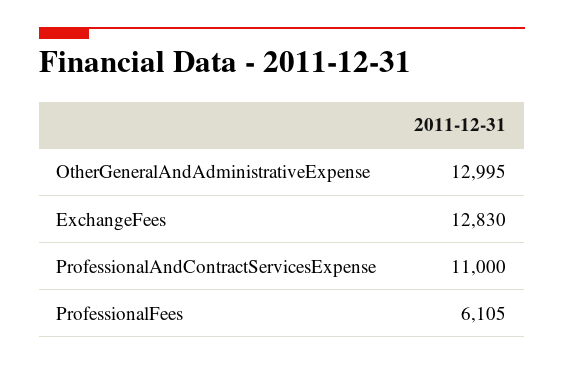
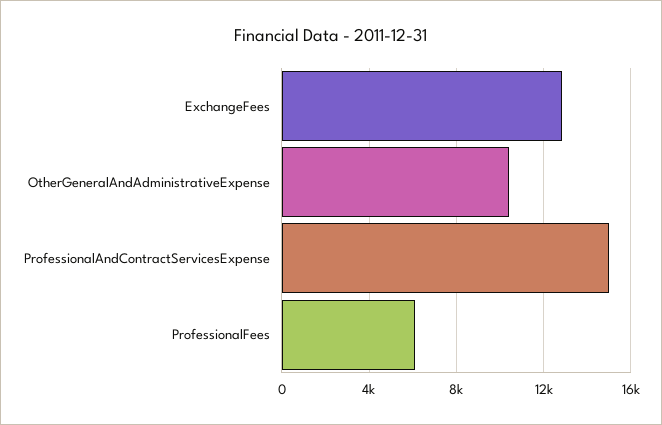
OtherGeneralAndAdministrativeExpense: 12995 -> 10500
ProfessionalAndContractServicesExpense: 11000 -> 15000

